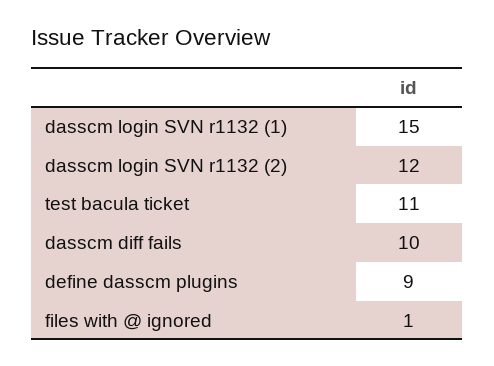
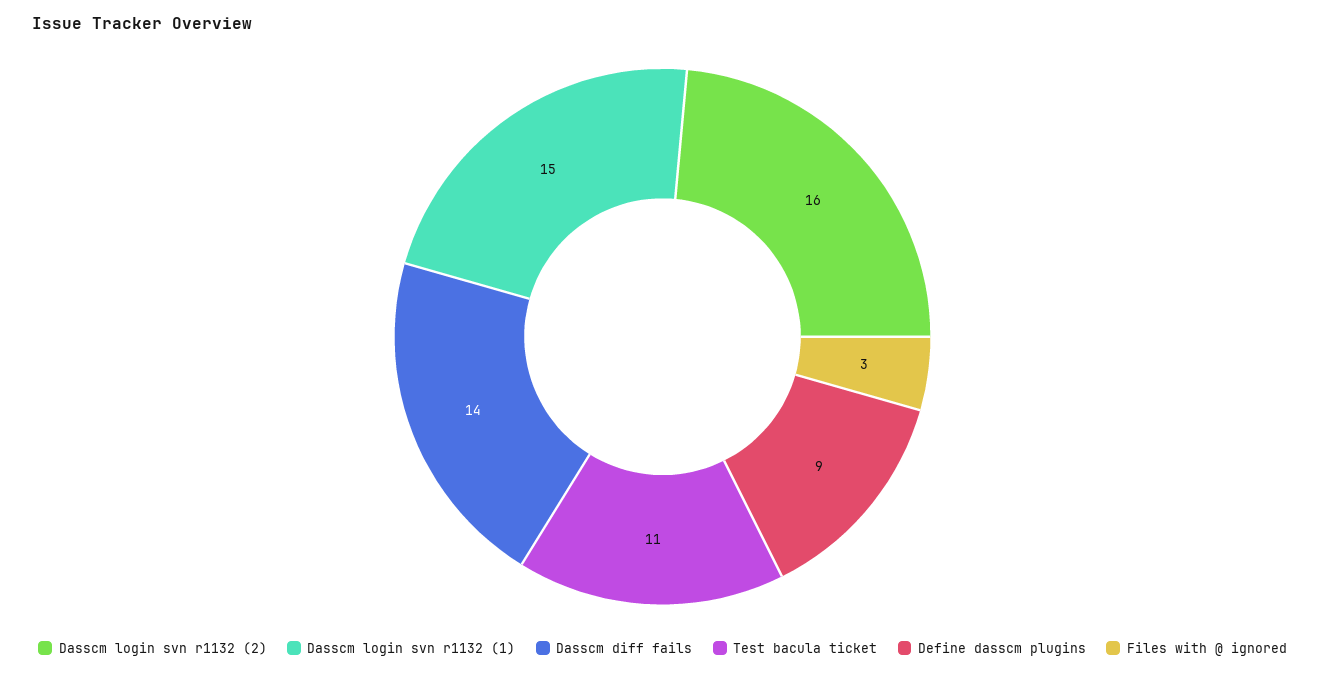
dasscm login SVN r1132 (2): 12 -> 16
dasscm diff fails: 10 -> 14
files with @ ignored: 1 -> 3

